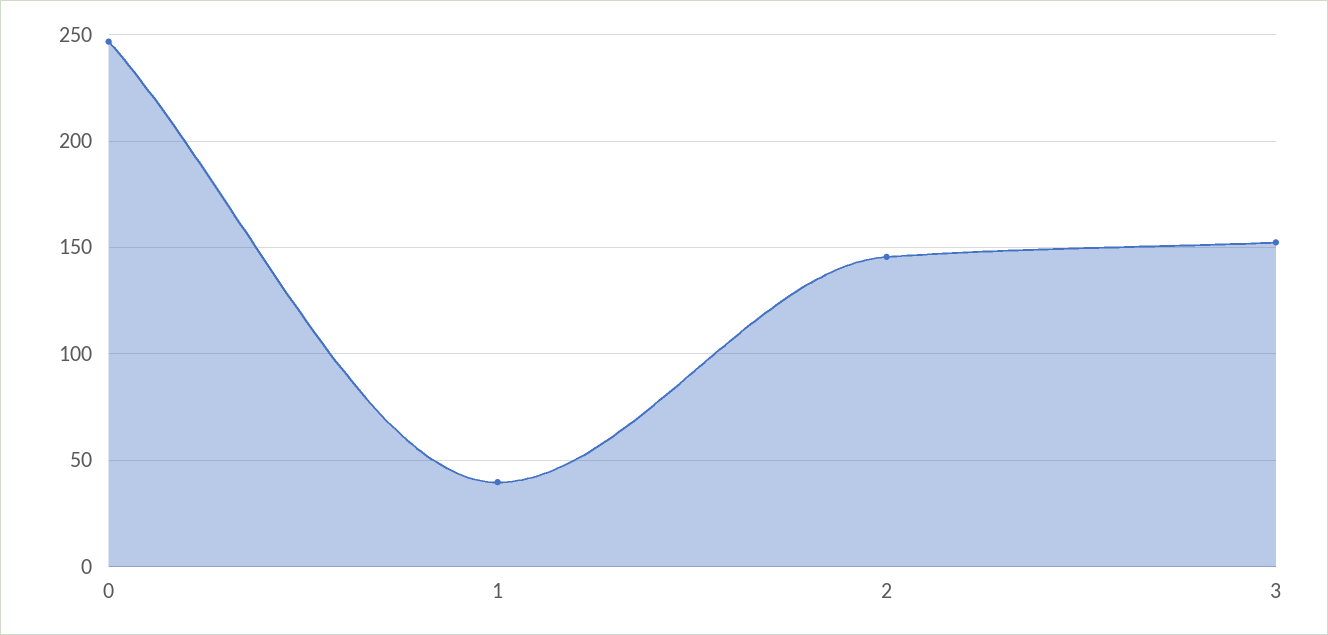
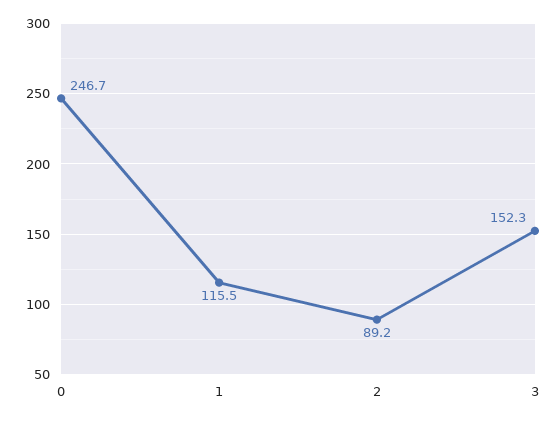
1: 40 -> 115.5
2: 145 -> 89.2

